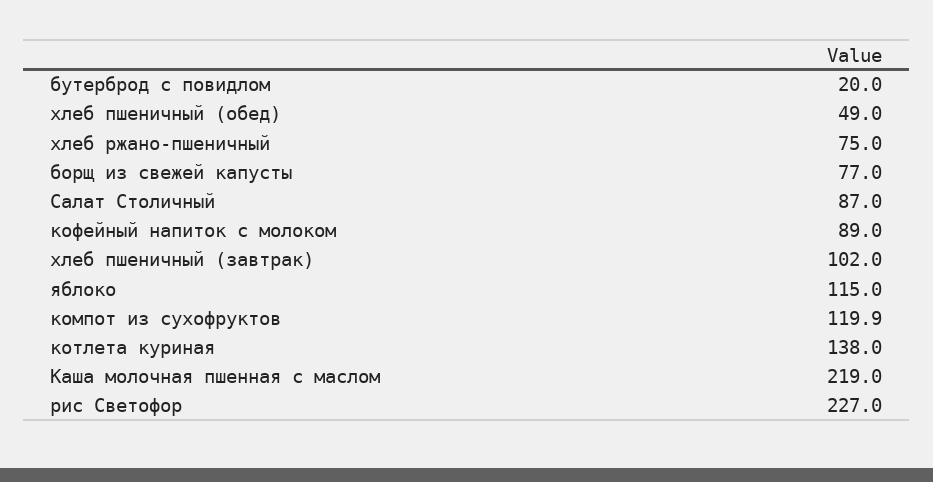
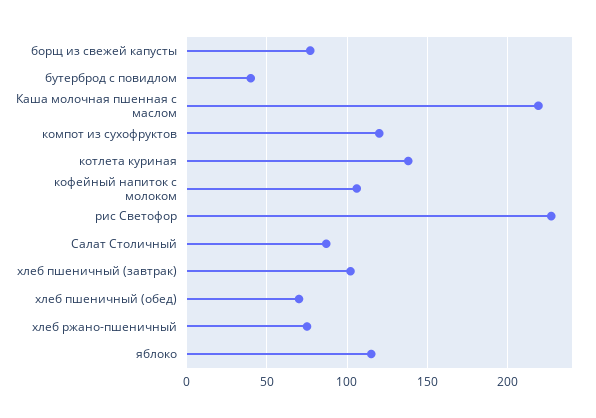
бутерброд с повидлом: 20 -> 40
хлеб пшеничный (обед): 49 -> 70
кофейный напиток с молоком: 89 -> 105

